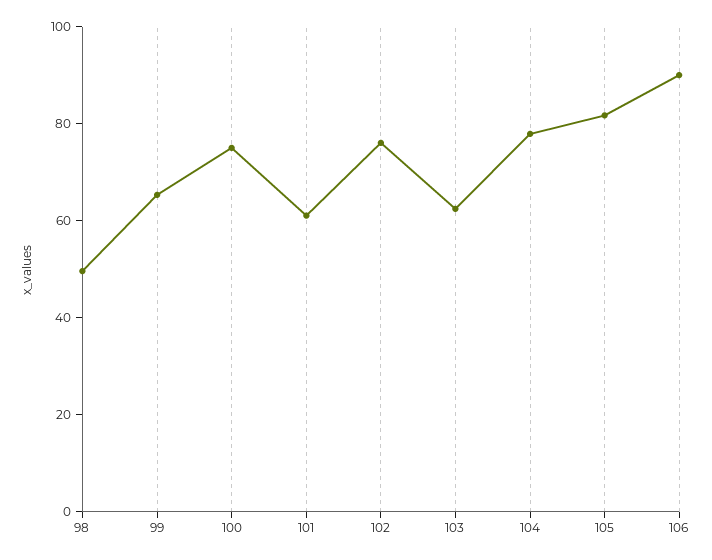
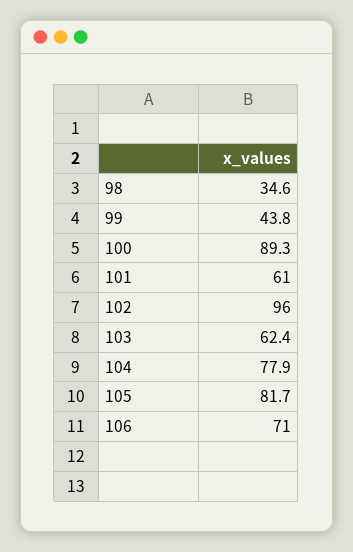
98: 50 -> 34.6
99: 65 -> 43.8
100: 75 -> 89.3
102: 75 -> 96
106: 90 -> 71

